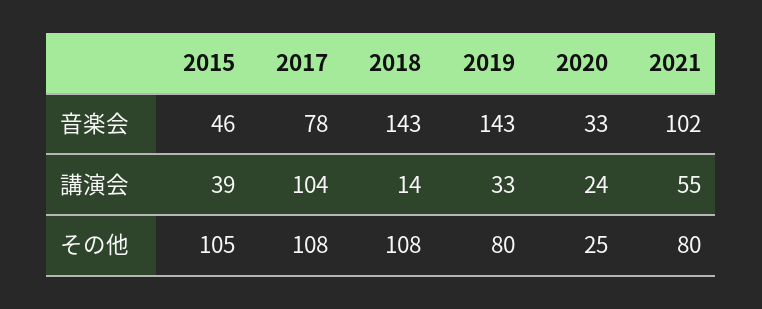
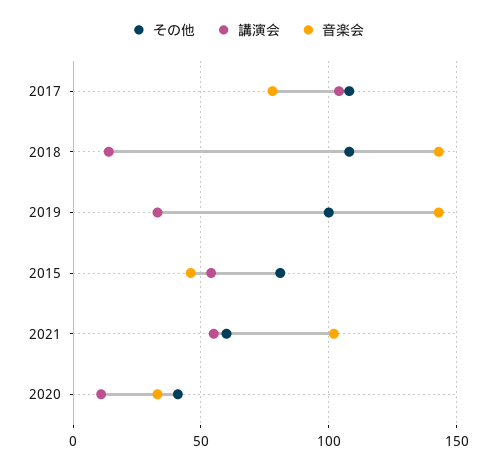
講演会, 2015: 39 -> 55
講演会, 2020: 24 -> 10
その他, 2015: 105 -> 80
その他, 2019: 80 -> 100
その他, 2020: 25 -> 40
その他, 2021: 80 -> 60

